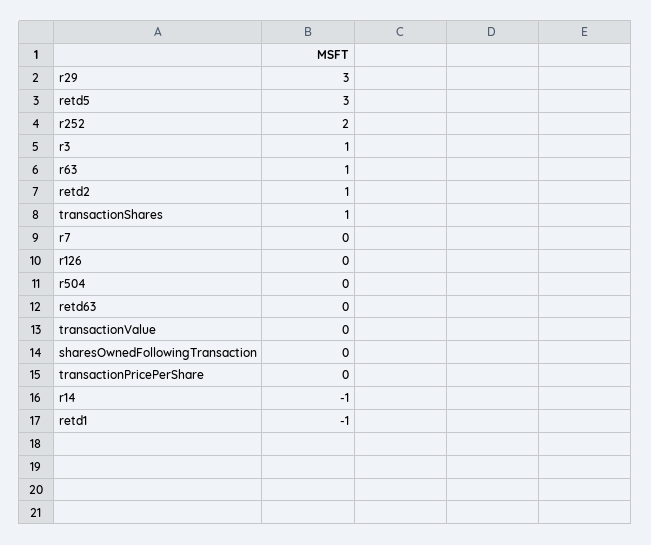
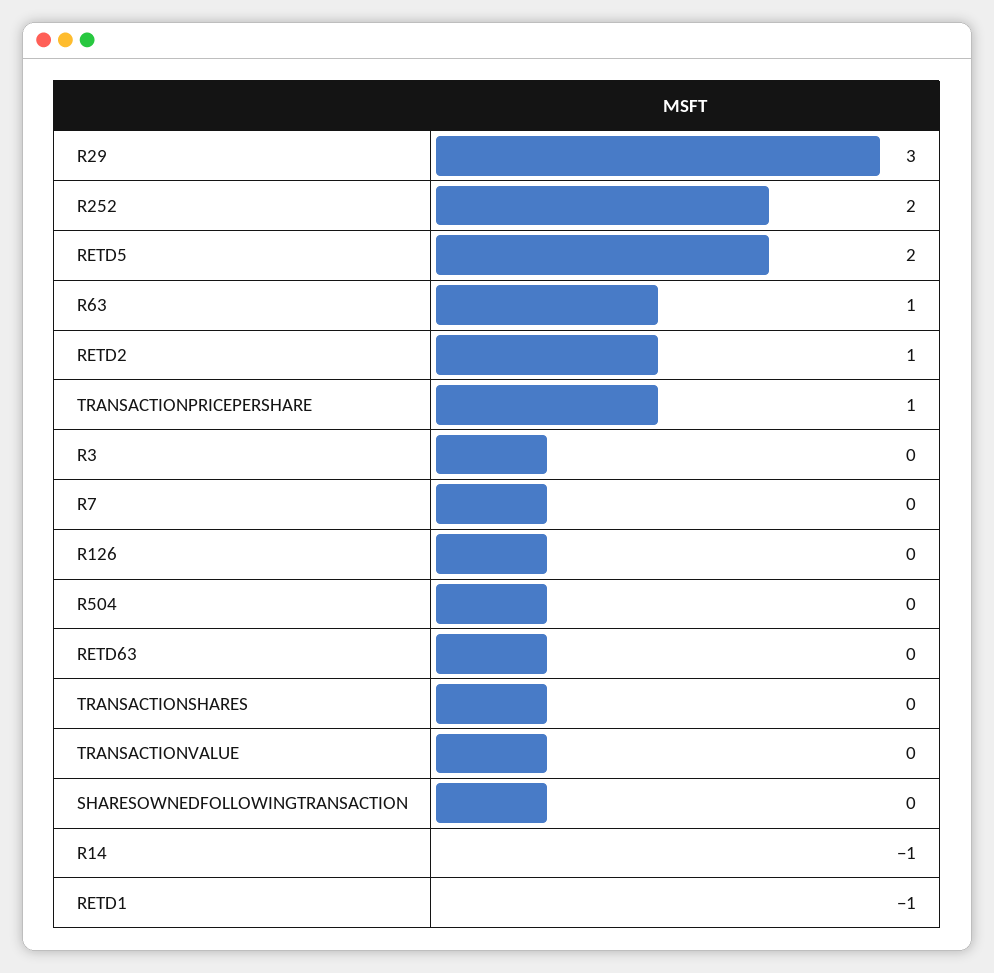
retd5: 3 -> 2
r3: 1 -> 0
transactionShares: 1 -> 0
transactionPricePerShare: 0 -> 1

